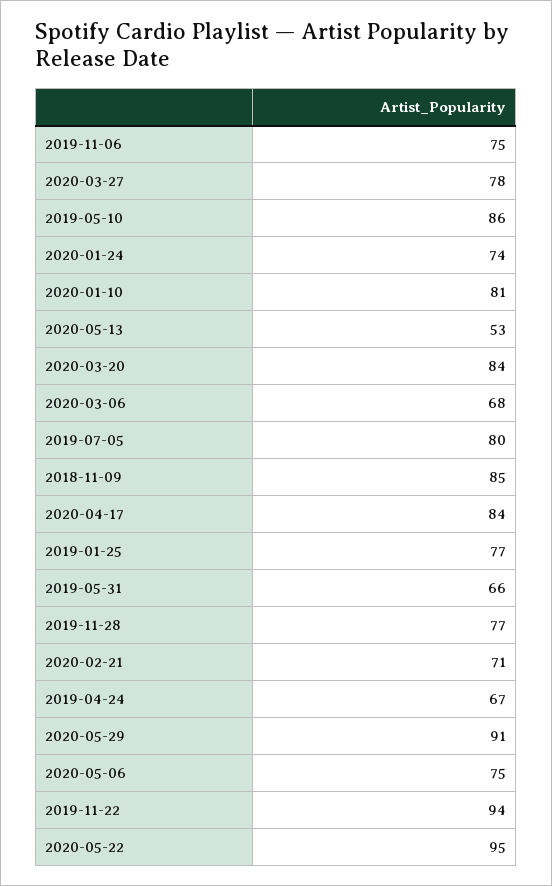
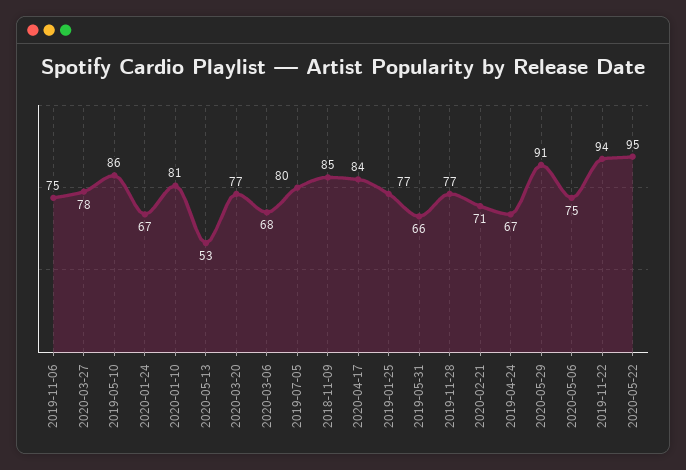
2020-01-24: 74 -> 67
2020-03-20: 84 -> 77

